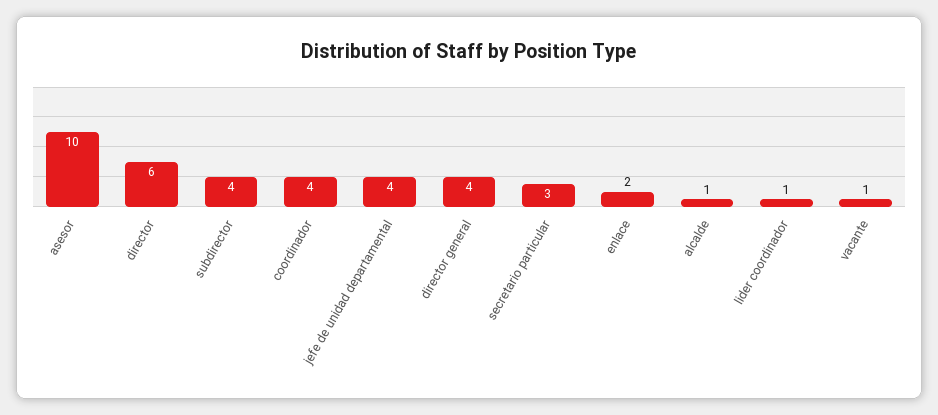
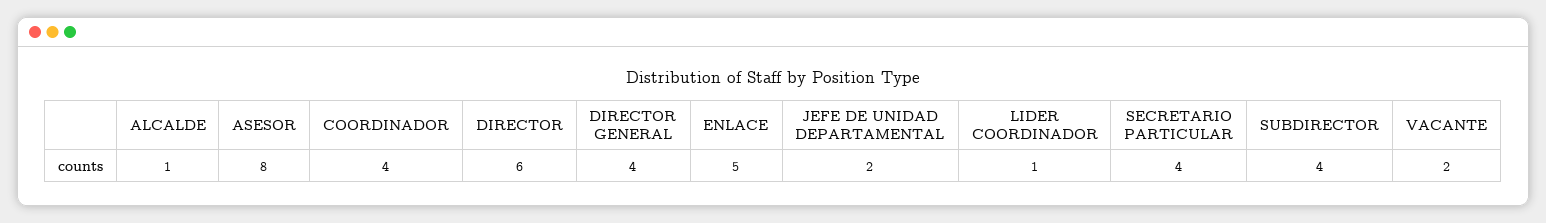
asesor: 10 -> 8
jefe de unidad departamental: 4 -> 2
secretario particular: 3 -> 4
enlace: 2 -> 5
vacante: 1 -> 2

